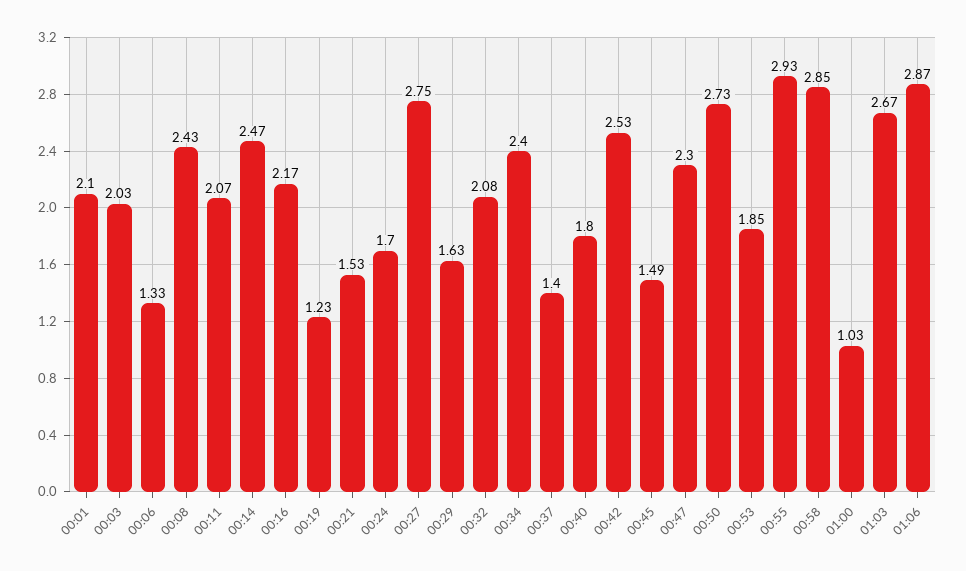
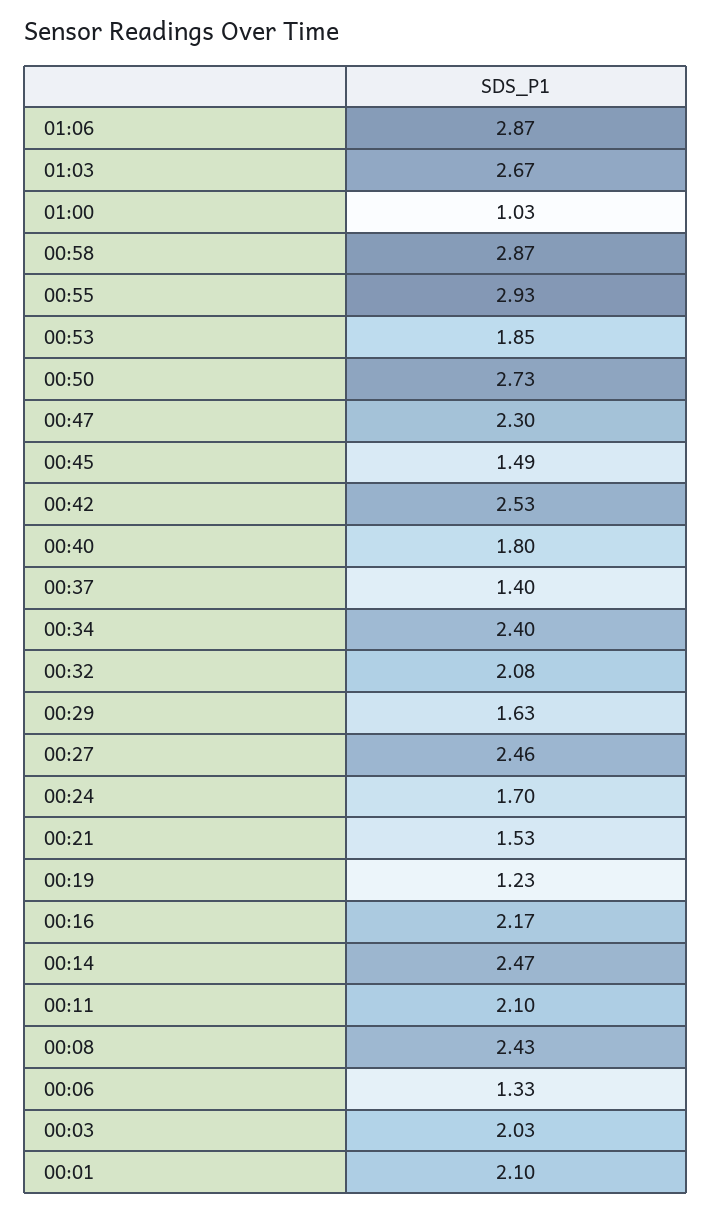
00:11: 2.07 -> 2.1
00:27: 2.75 -> 2.46
00:58: 2.85 -> 2.87

